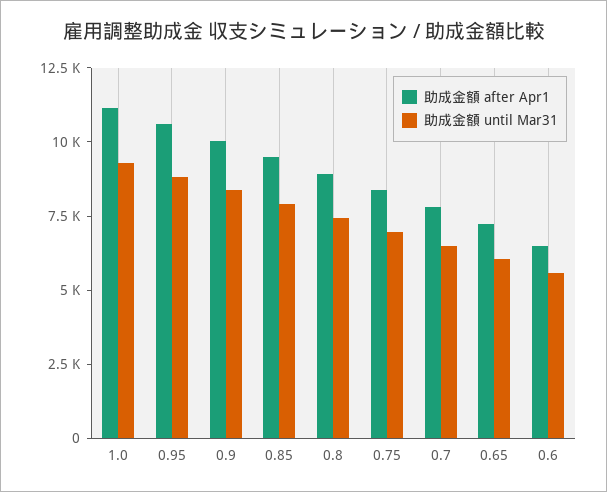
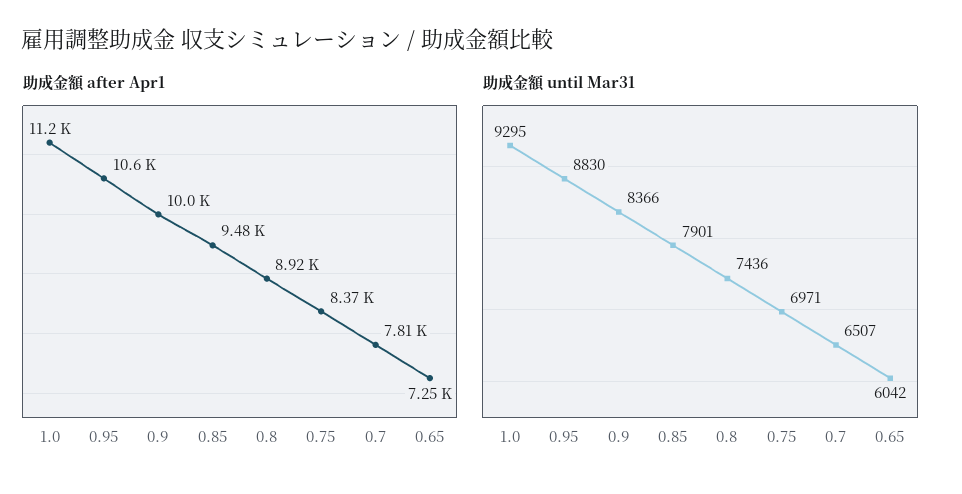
助成金額 after Apr1, 0.6: 6500 -> none
助成金額 until Mar31, 0.6: 5500 -> none

